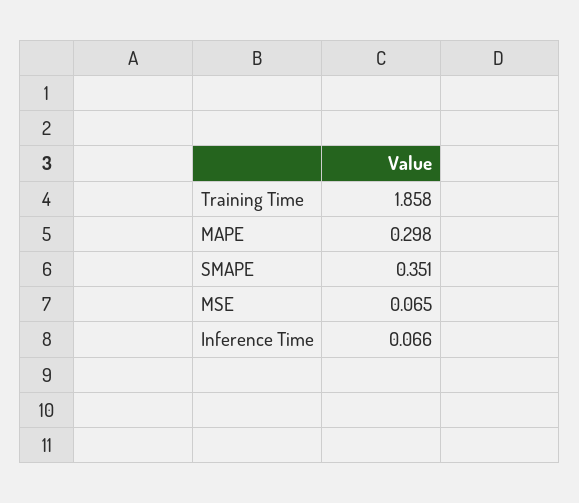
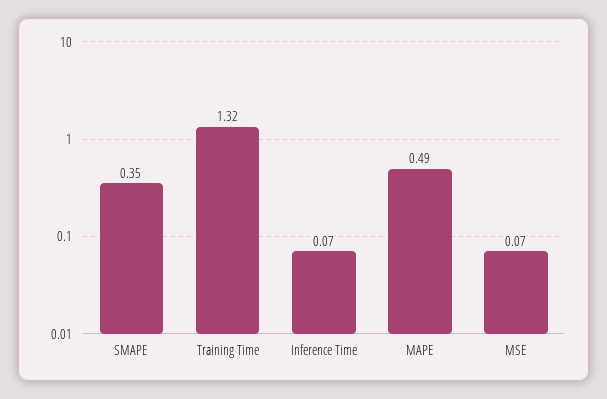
Training Time: 1.858 -> 1.32
MAPE: 0.298 -> 0.49

